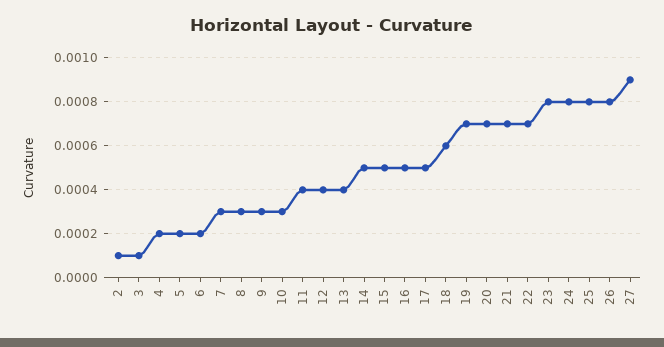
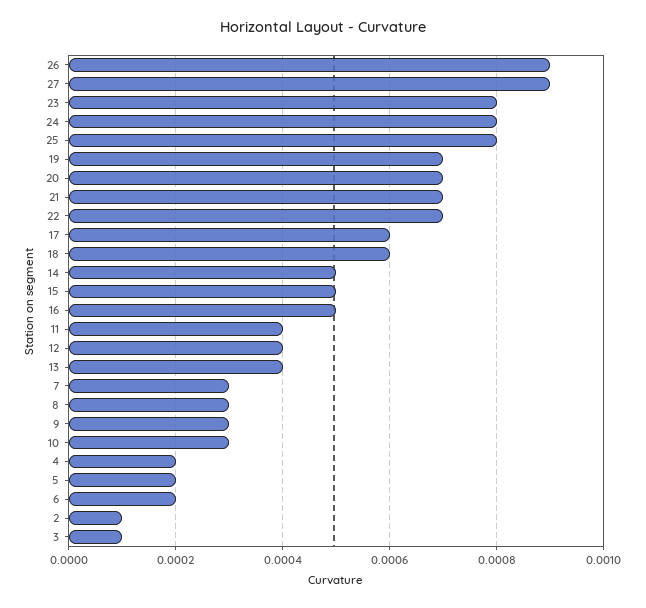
17: 0.0005 -> 0.0006
26: 0.0008 -> 0.0009

